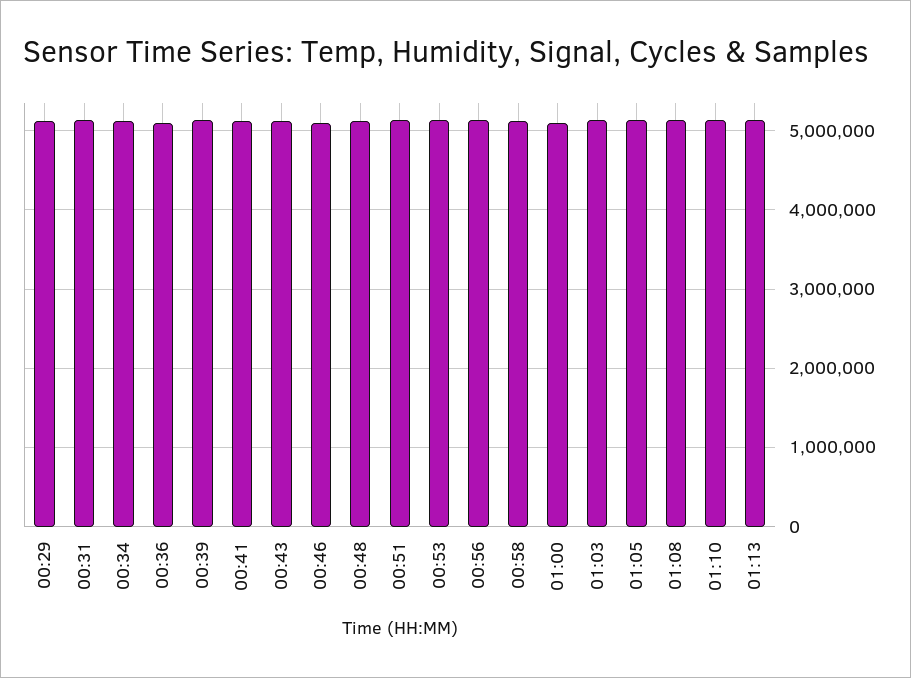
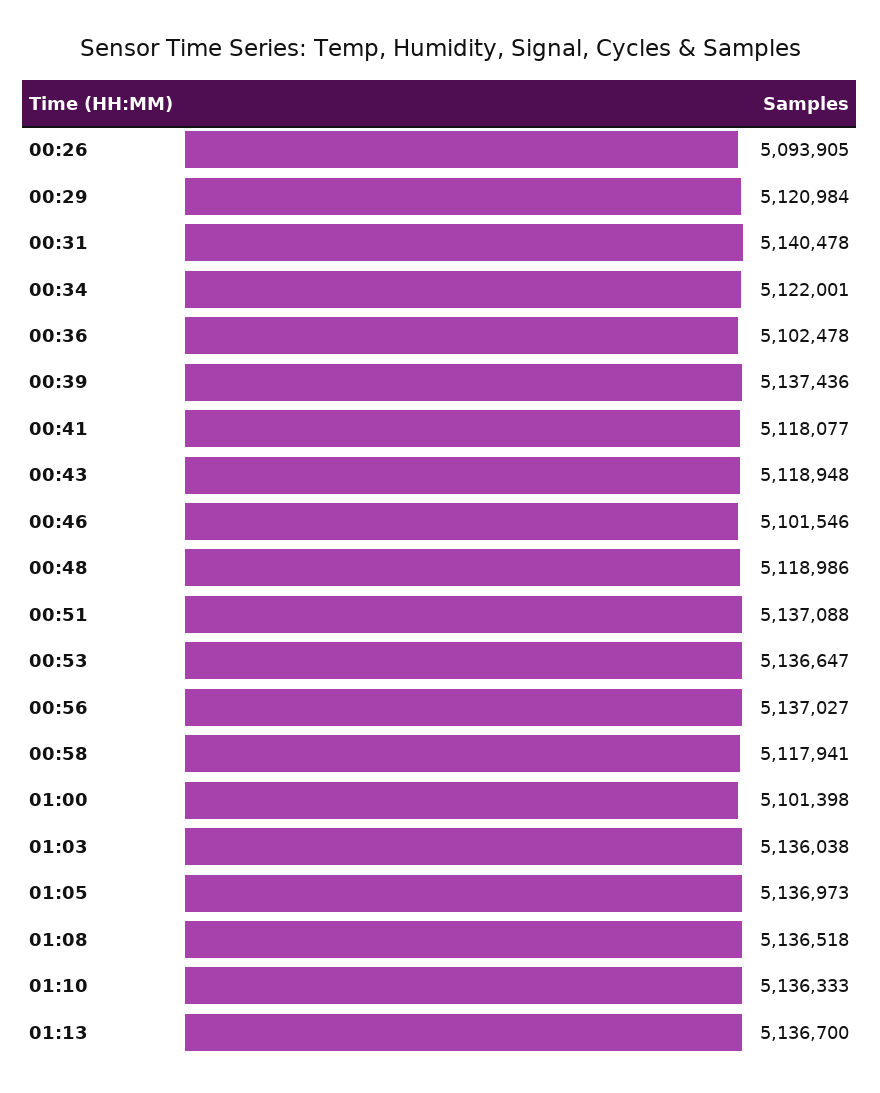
00:26: none -> 5093905

